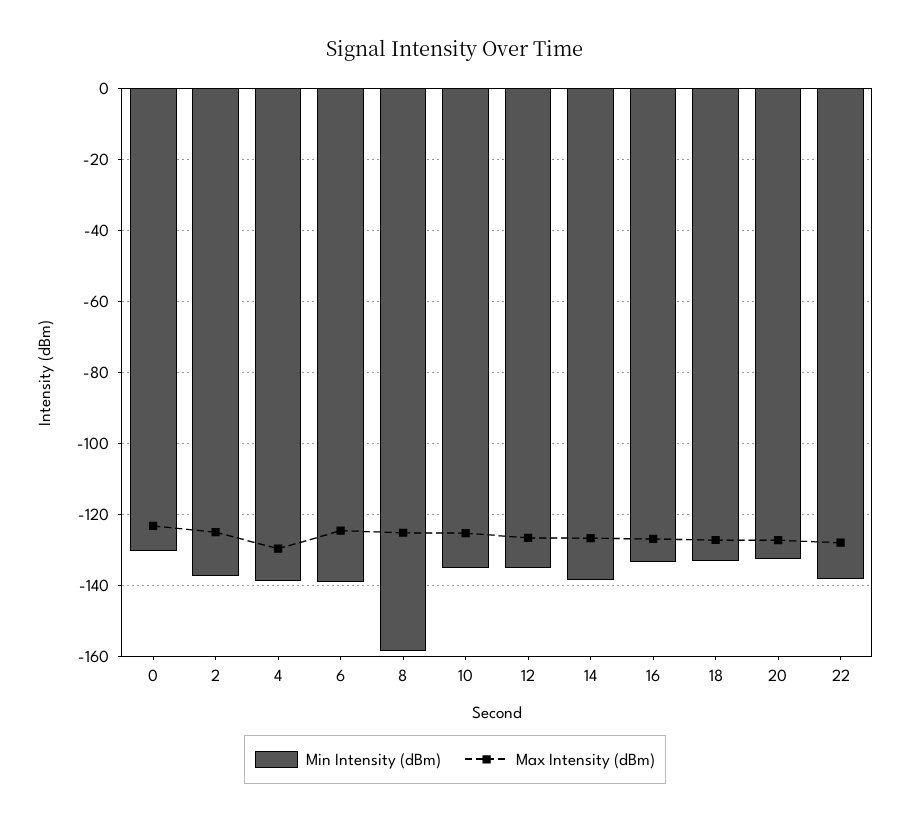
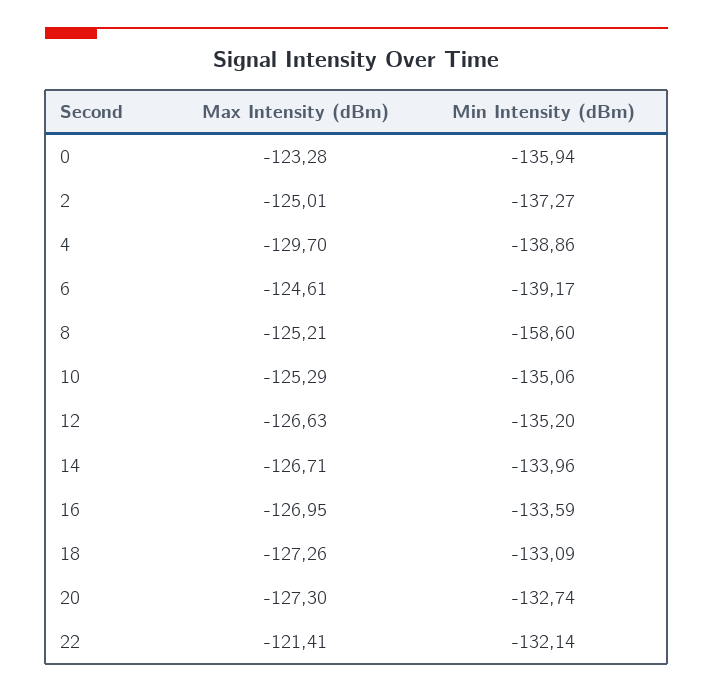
Min Intensity (dBm), 0: -130 -> -135.94
Min Intensity (dBm), 14: -138 -> -133.96
Min Intensity (dBm), 22: -138 -> -132.14
Max Intensity (dBm), 22: -128 -> -121.41

